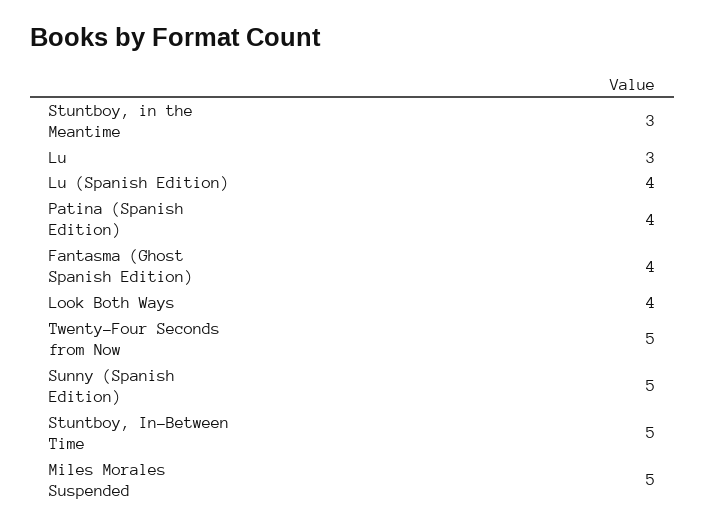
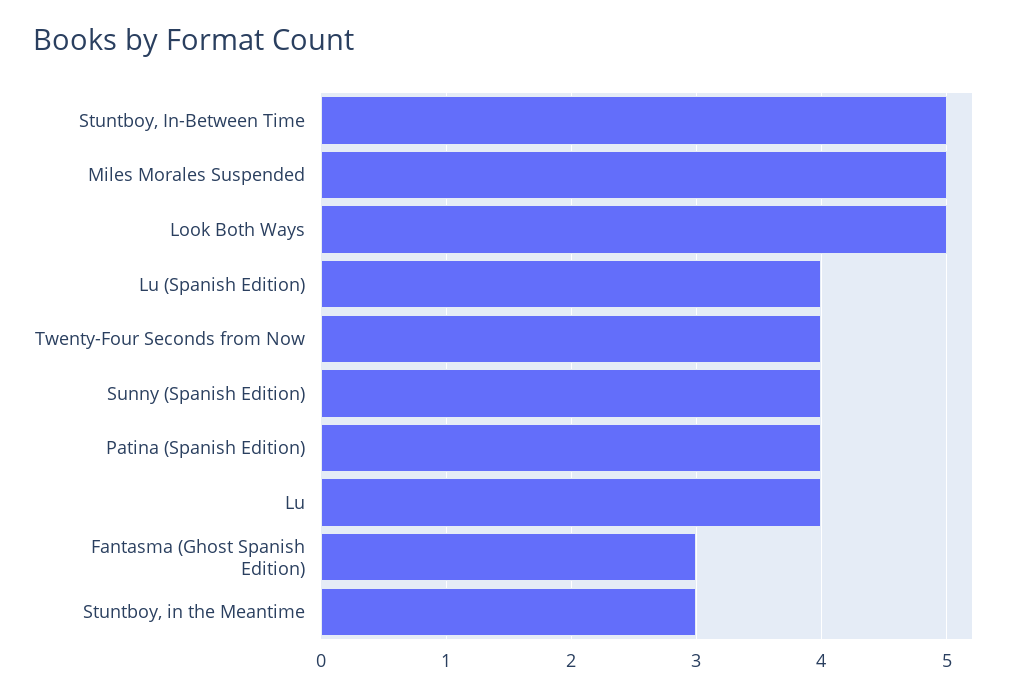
Lu: 3 -> 4
Fantasma (Ghost Spanish Edition): 4 -> 3
Look Both Ways: 4 -> 5
Twenty-Four Seconds from Now: 5 -> 4
Sunny (Spanish Edition): 5 -> 4

